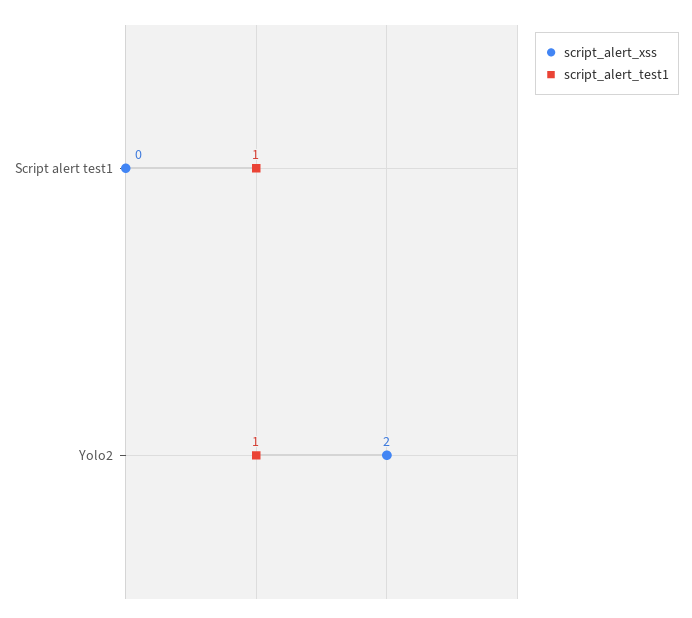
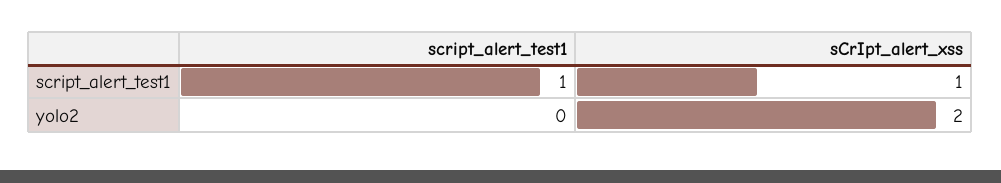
script_alert_xss, Script alert test1: 0 -> 1
script_alert_test1, Yolo2: 1 -> 0

